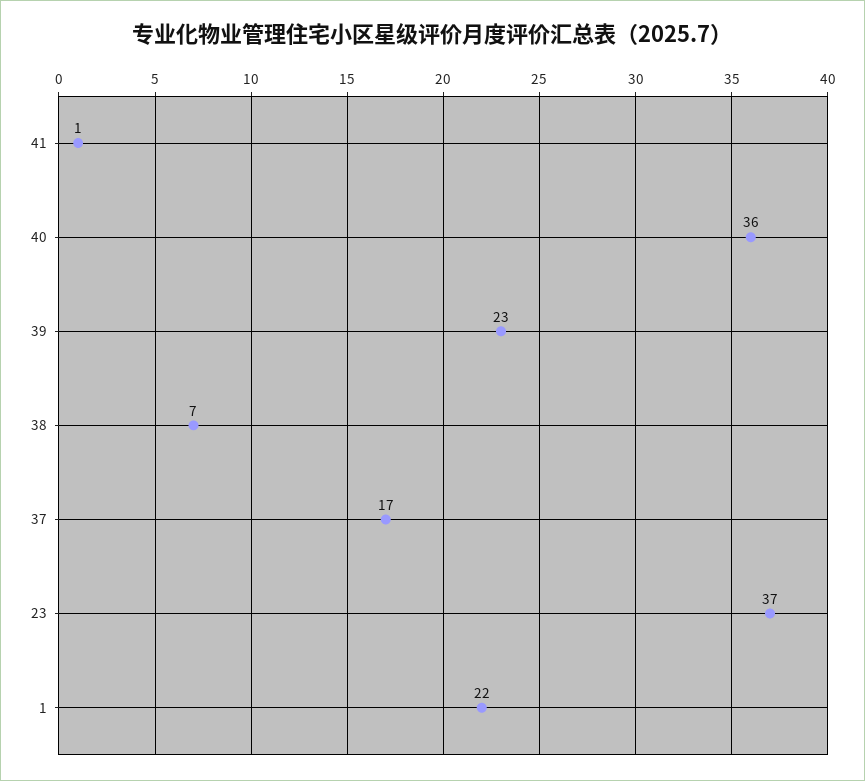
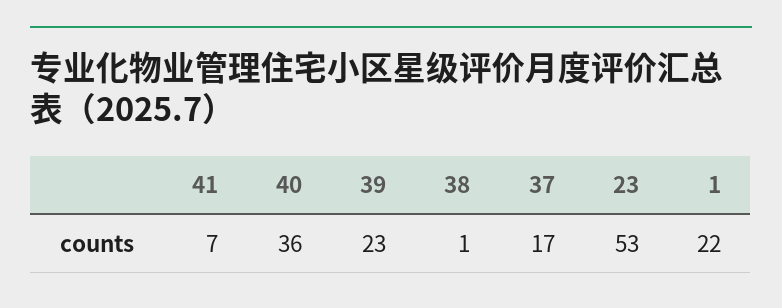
41: 1 -> 7
38: 7 -> 1
23: 37 -> 53

